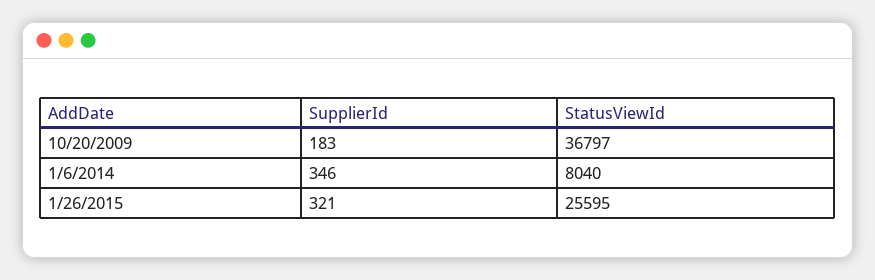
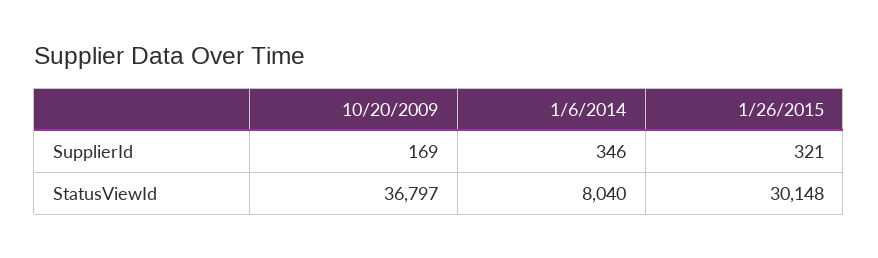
SupplierId, 10/20/2009: 183 -> 169
StatusViewId, 1/26/2015: 25595 -> 30148

